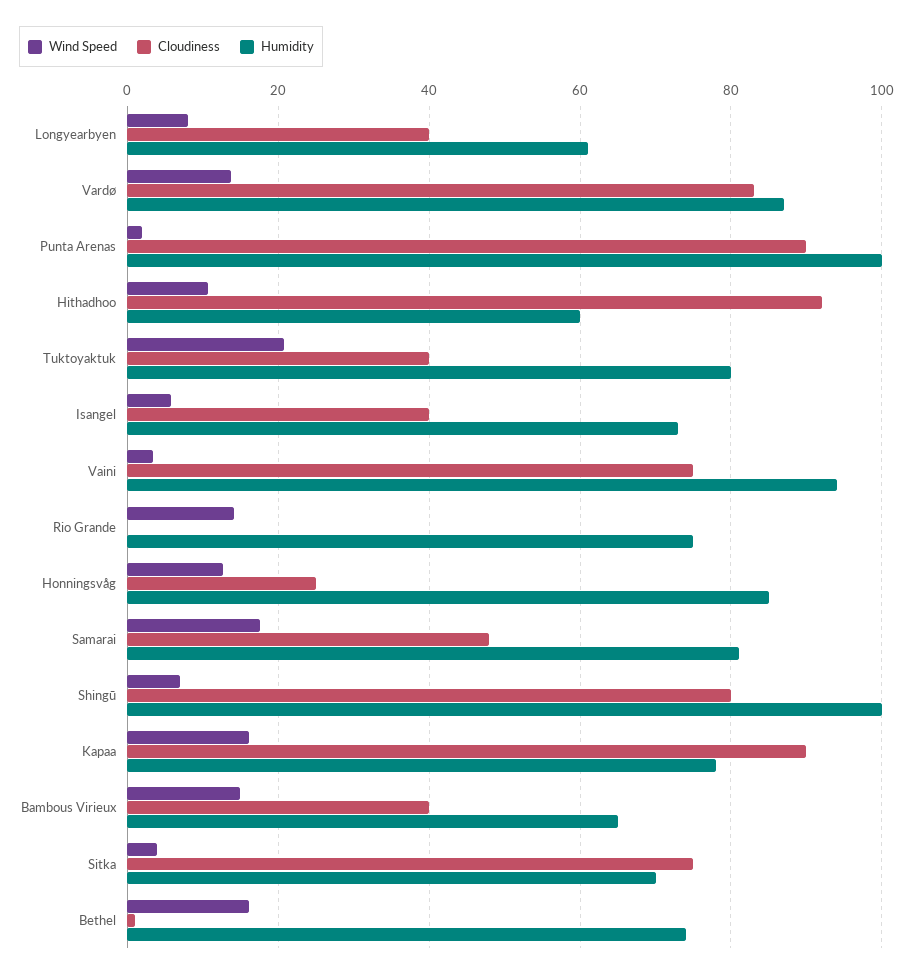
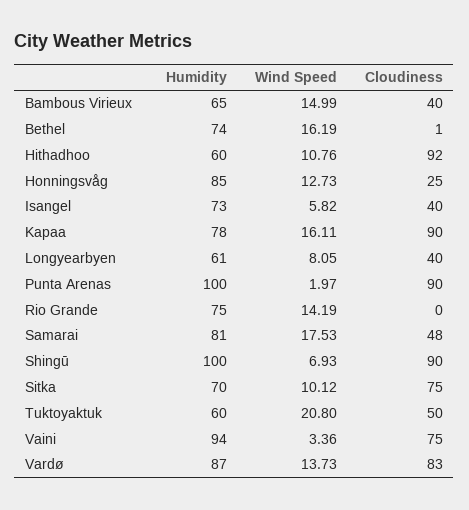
Cloudiness, Tuktoyaktuk: 40 -> 50
Humidity, Tuktoyaktuk: 80 -> 60
Cloudiness, Shingū: 80 -> 90
Wind Speed, Sitka: 4 -> 10.12

